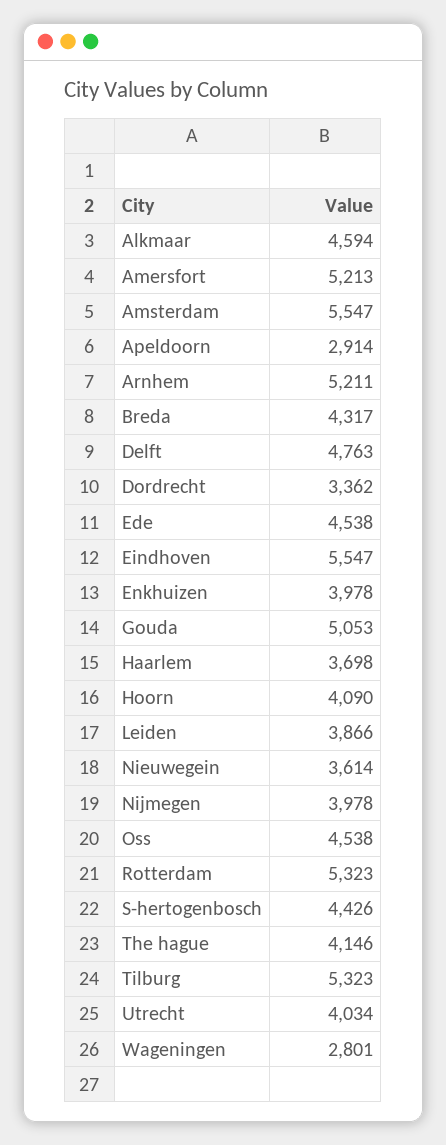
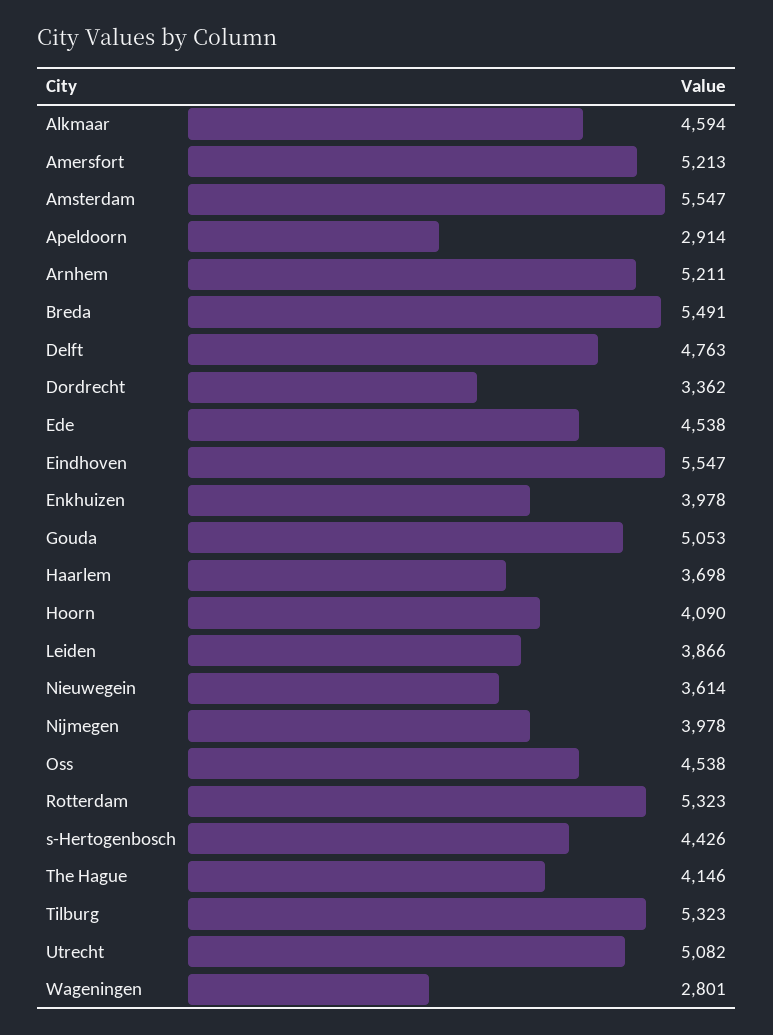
Breda: 4317 -> 5491
Utrecht: 4034 -> 5082

